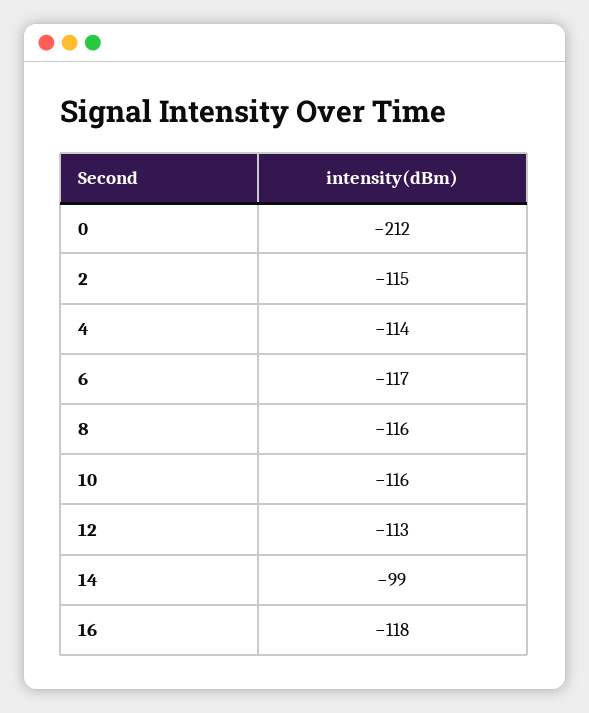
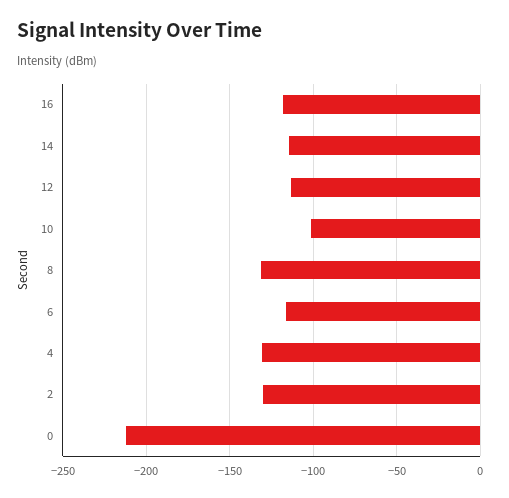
2: -115 -> -130
4: -114 -> -130
8: -116 -> -130
10: -116 -> -100
14: -99 -> -115

